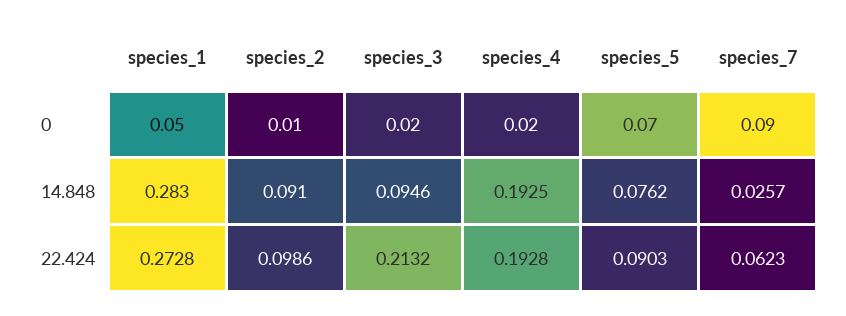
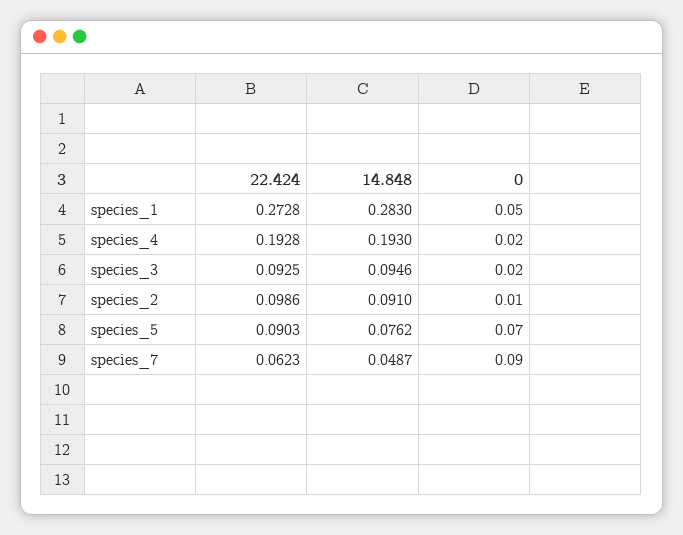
species_4, 14.848: 0.1925 -> 0.193
species_7, 14.848: 0.0257 -> 0.0487
species_3, 22.424: 0.2132 -> 0.0925

